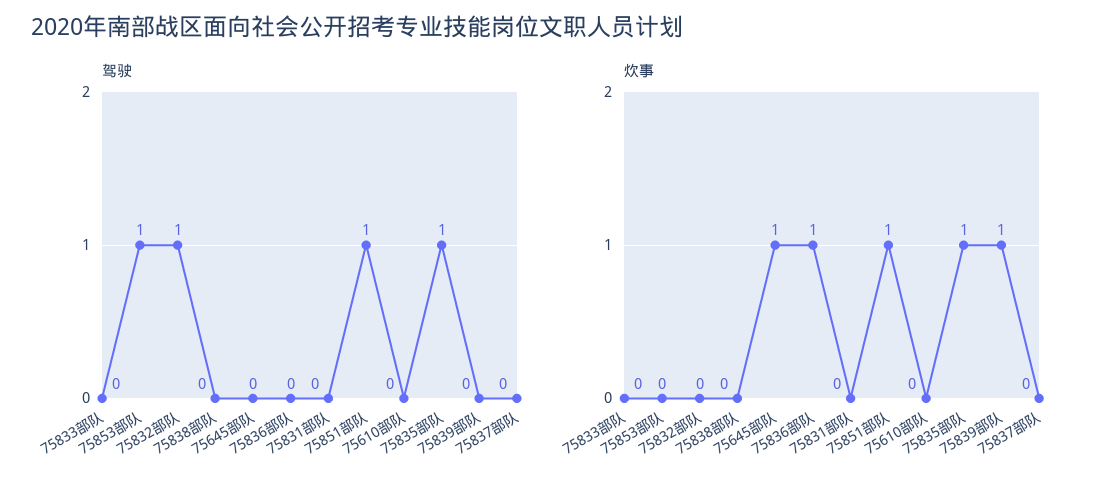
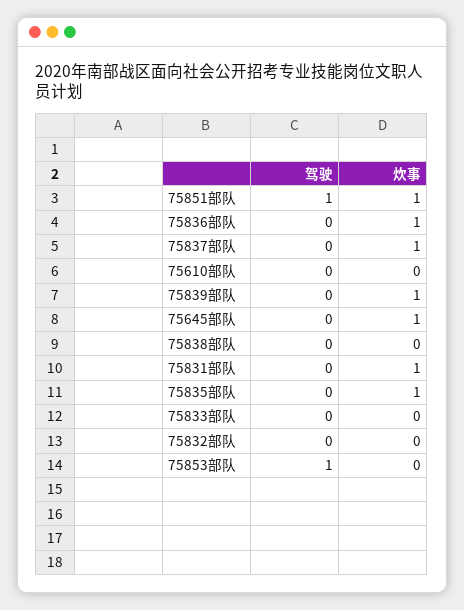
驾驶, 75832部队: 1 -> 0
驾驶, 75835部队: 1 -> 0
炊事, 75831部队: 0 -> 1
炊事, 75837部队: 0 -> 1

